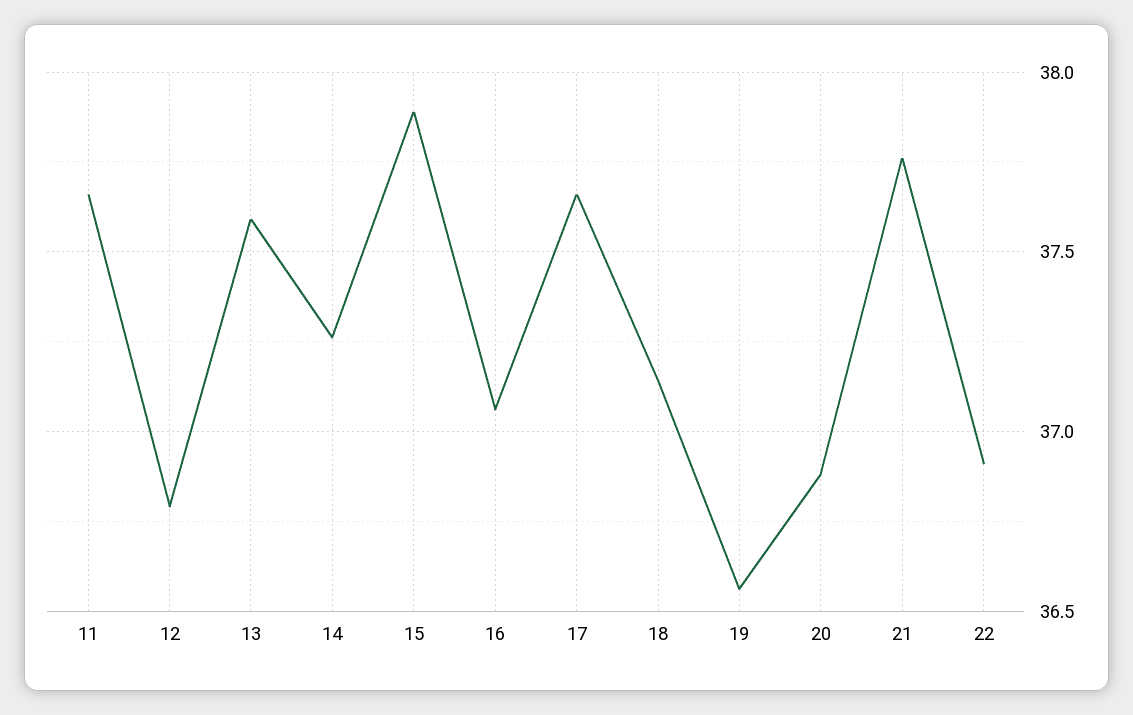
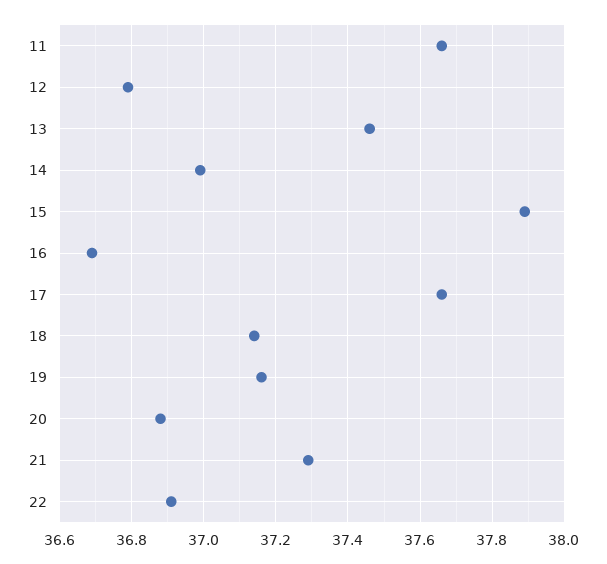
13: 37.6 -> 37.45
14: 37.25 -> 37
16: 37.05 -> 36.7
19: 36.55 -> 37.15
21: 37.75 -> 37.3

